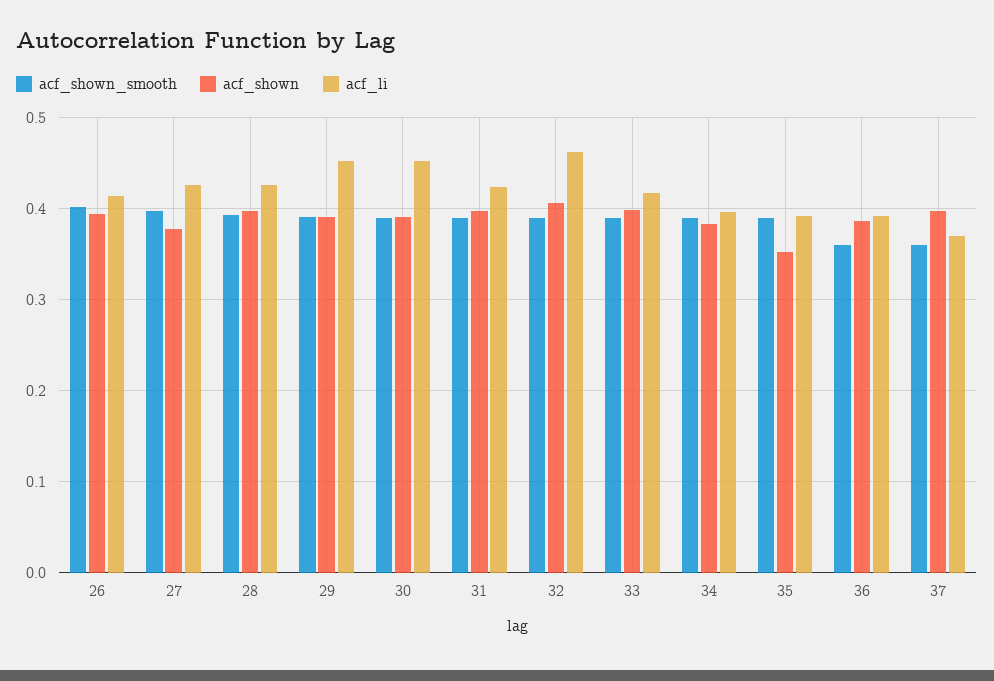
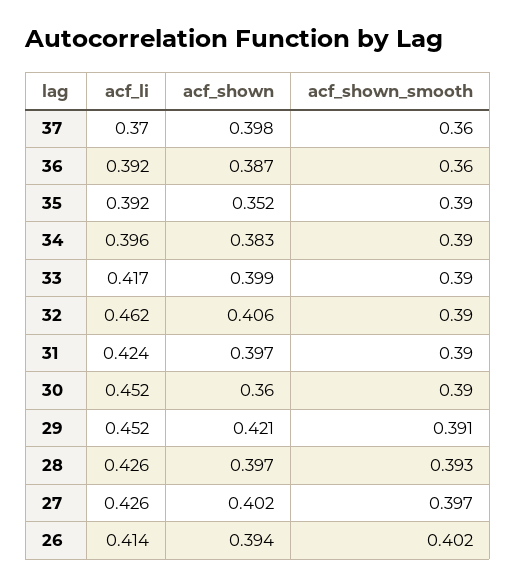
acf_shown, 27: 0.38 -> 0.402
acf_shown, 29: 0.39 -> 0.421
acf_shown, 30: 0.39 -> 0.36

